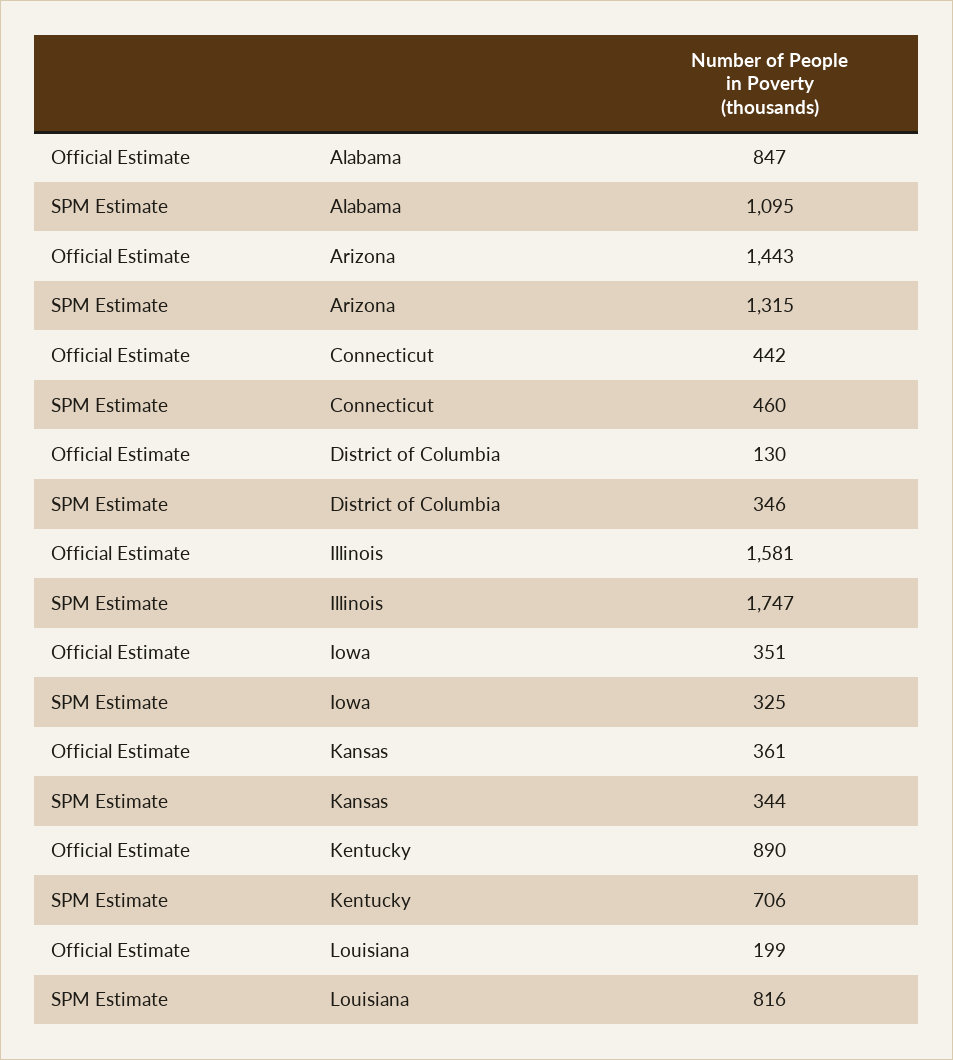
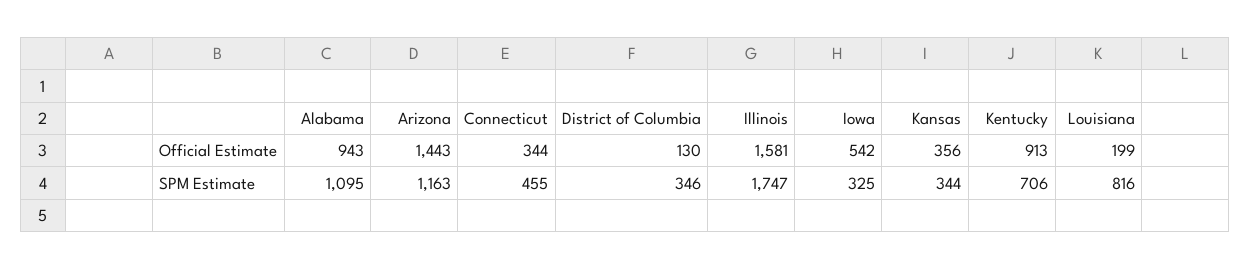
Official Estimate, Alabama: 847 -> 943
SPM Estimate, Arizona: 1315 -> 1163
Official Estimate, Connecticut: 442 -> 344
SPM Estimate, Connecticut: 460 -> 455
Official Estimate, Iowa: 351 -> 542
Official Estimate, Kansas: 361 -> 356
Official Estimate, Kentucky: 890 -> 913

